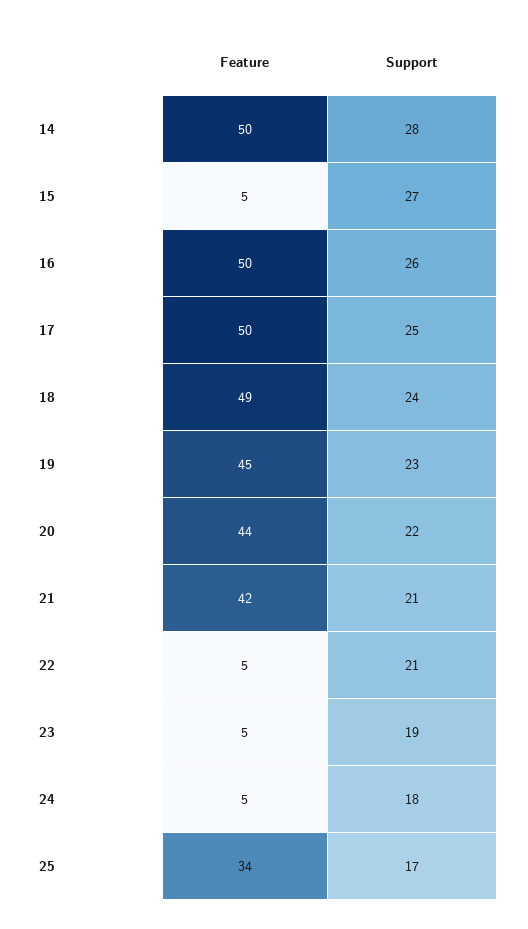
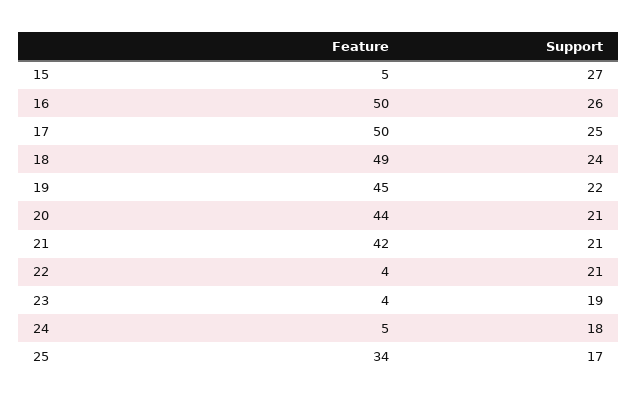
Feature, 14: 50 -> none
Support, 14: 28 -> none
Support, 19: 23 -> 22
Support, 20: 22 -> 21
Feature, 22: 5 -> 4
Feature, 23: 5 -> 4

